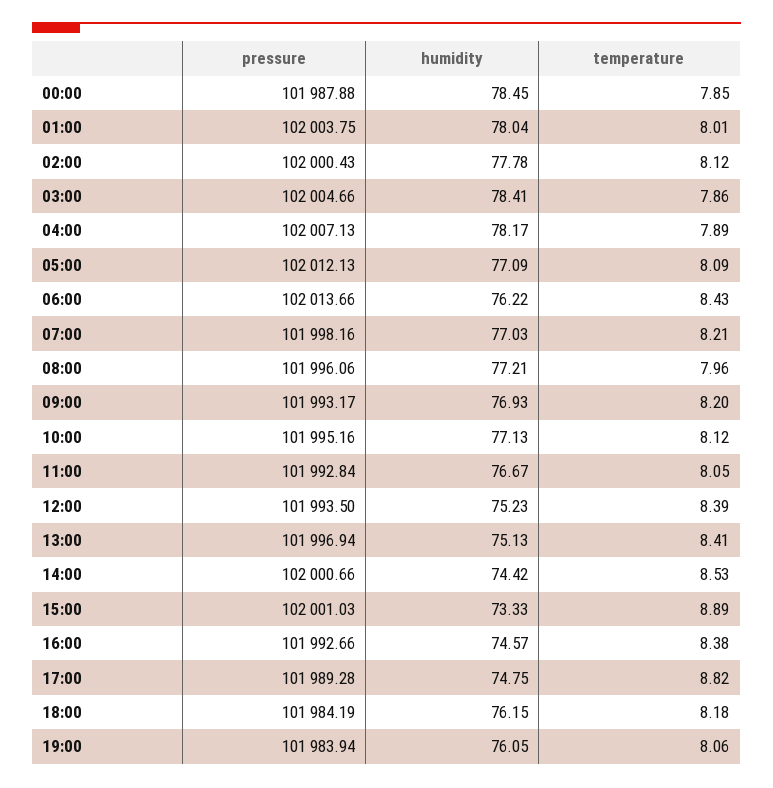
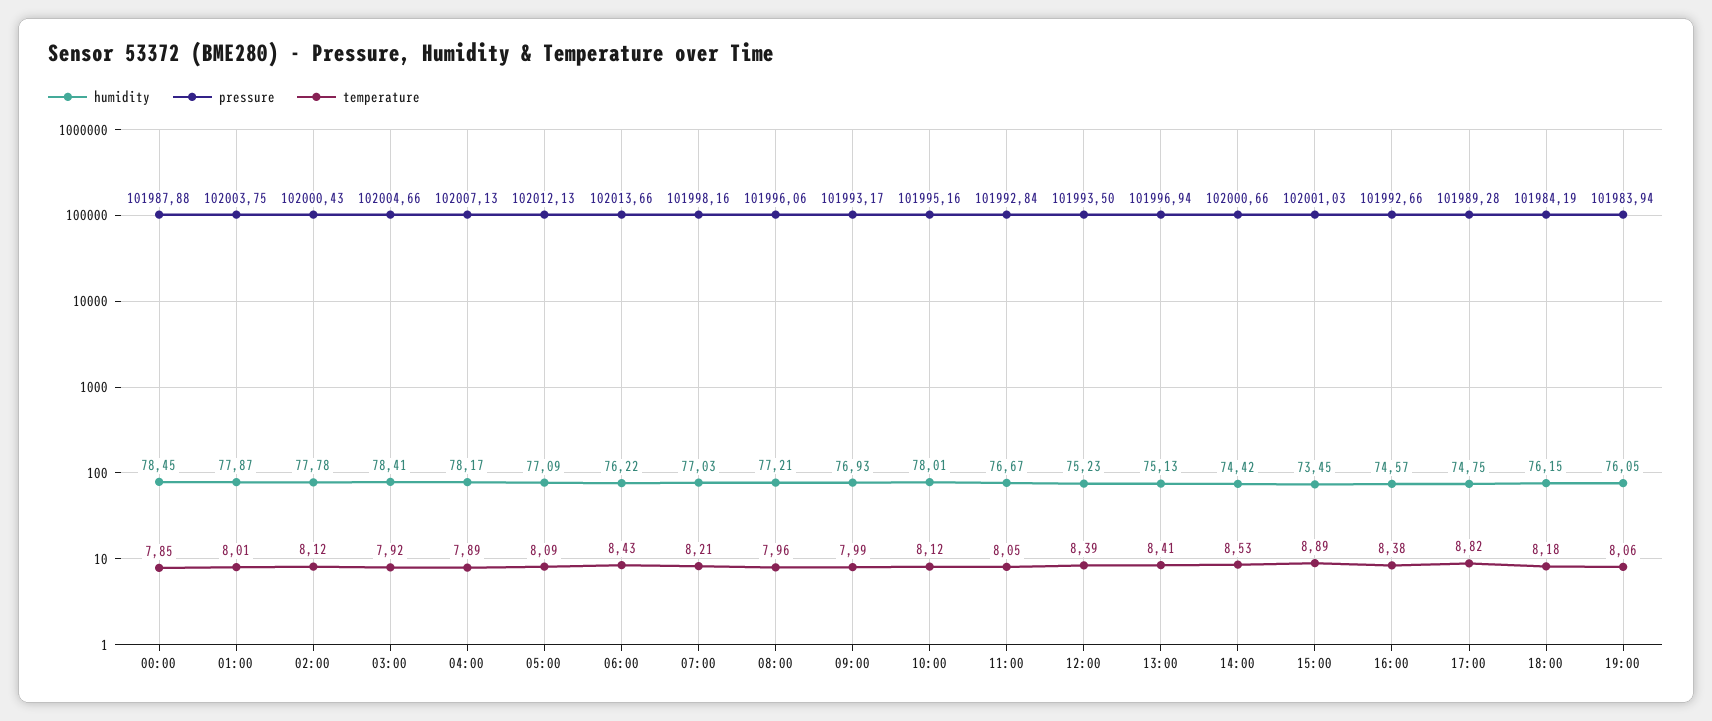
humidity, 01:00: 78.04 -> 77.87
temperature, 03:00: 7.86 -> 7.92
temperature, 09:00: 8.2 -> 7.99
humidity, 10:00: 77.13 -> 78.01
humidity, 15:00: 73.33 -> 73.45

